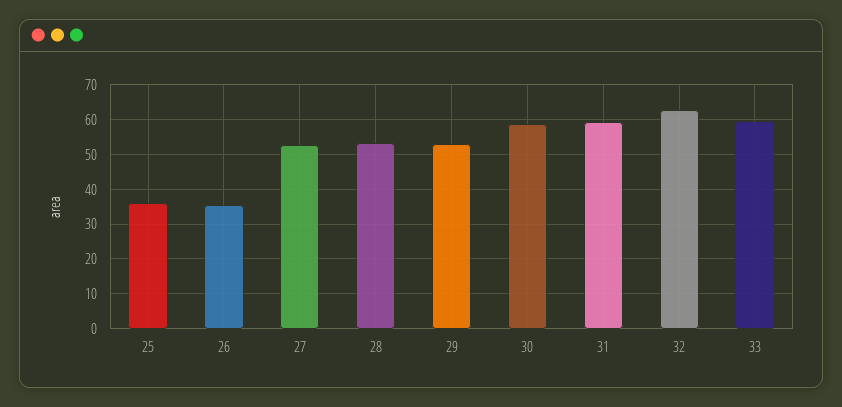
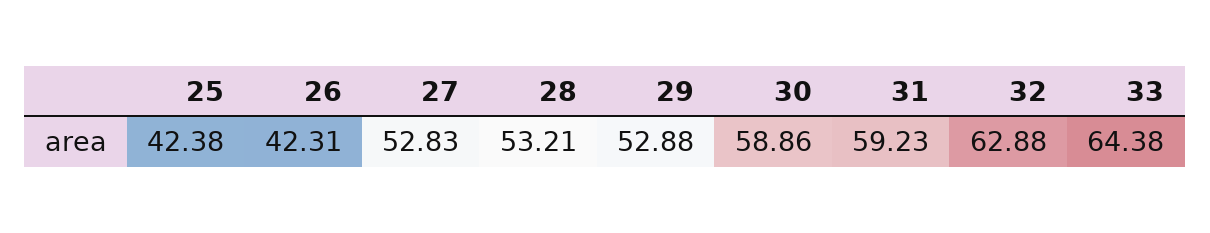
25: 36 -> 42.38
26: 36 -> 42.31
33: 60 -> 64.38

